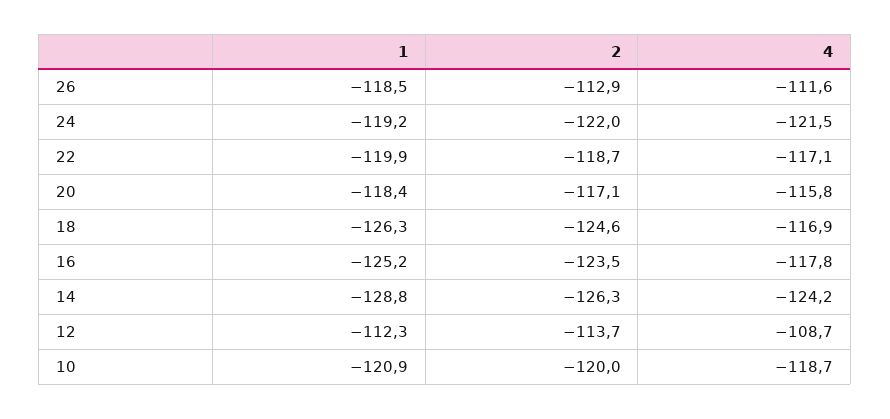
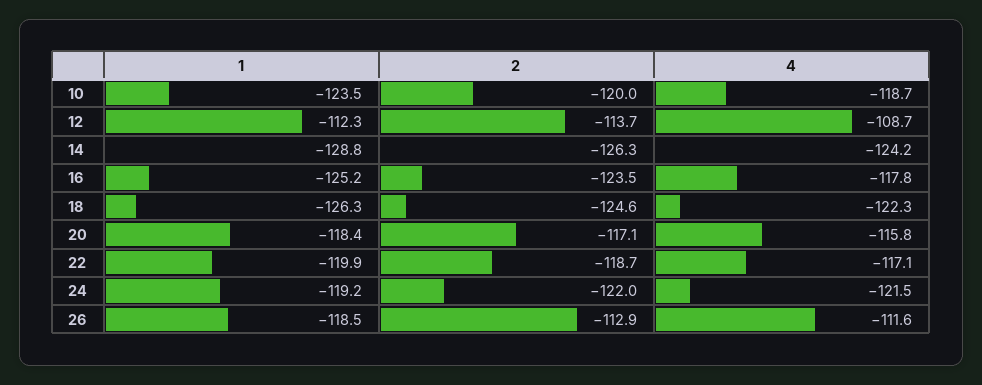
4, 18: -116.9 -> -122.3
1, 10: -120.9 -> -123.5

